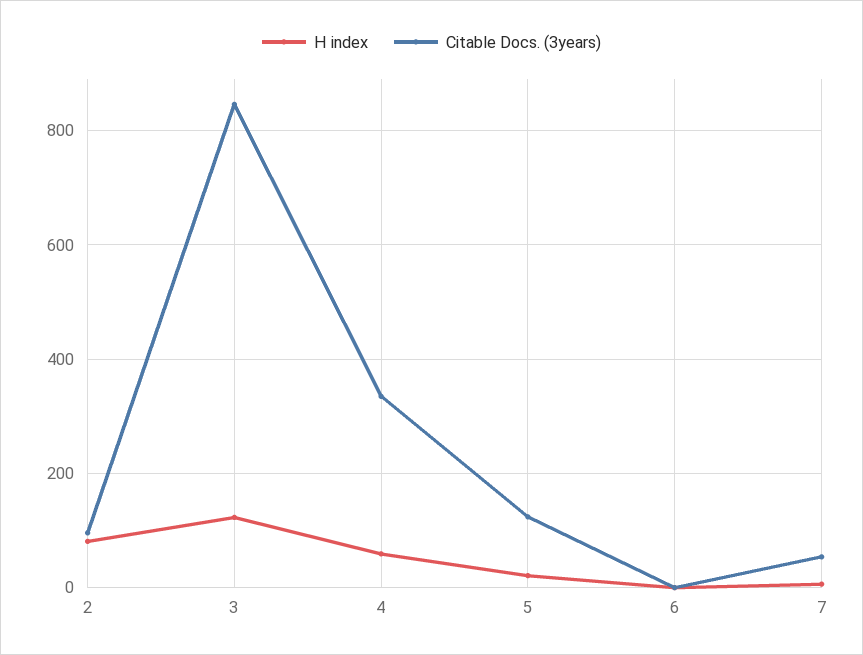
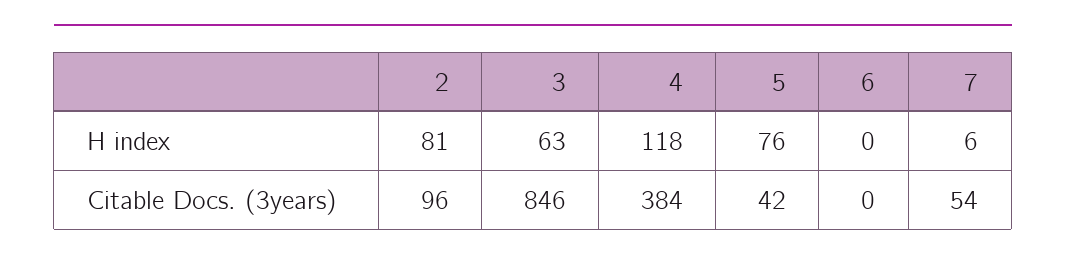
H index, 3: 120 -> 63
H index, 4: 60 -> 118
Citable Docs. (3years), 4: 340 -> 384
H index, 5: 20 -> 76
Citable Docs. (3years), 5: 120 -> 42

